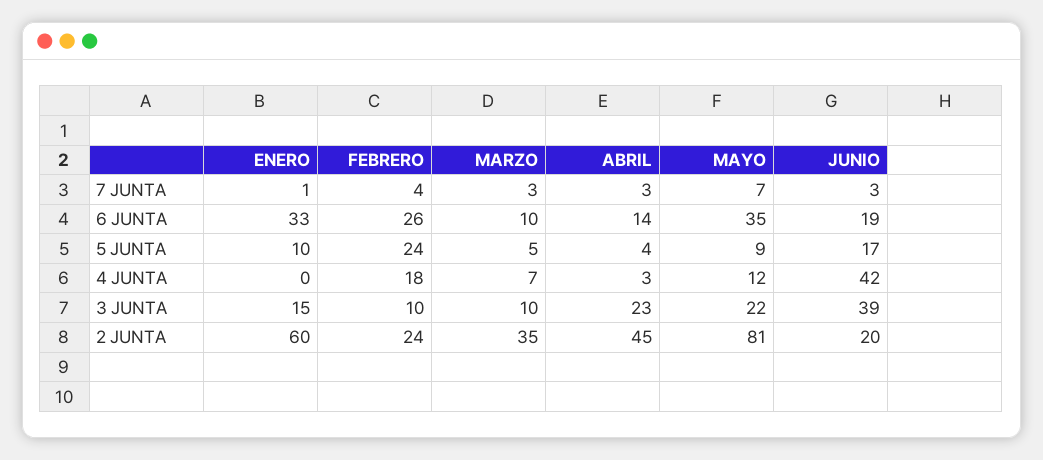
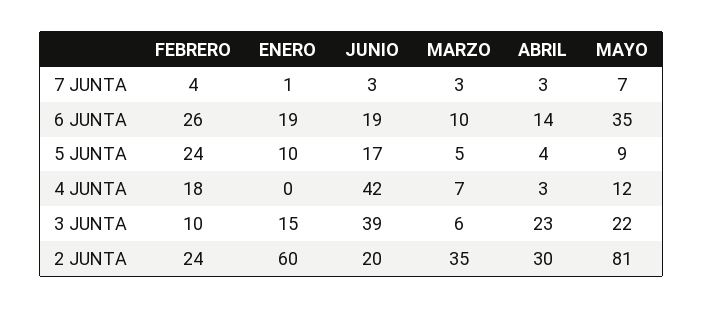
ENERO, 6 JUNTA: 33 -> 19
MARZO, 3 JUNTA: 10 -> 6
ABRIL, 2 JUNTA: 45 -> 30

